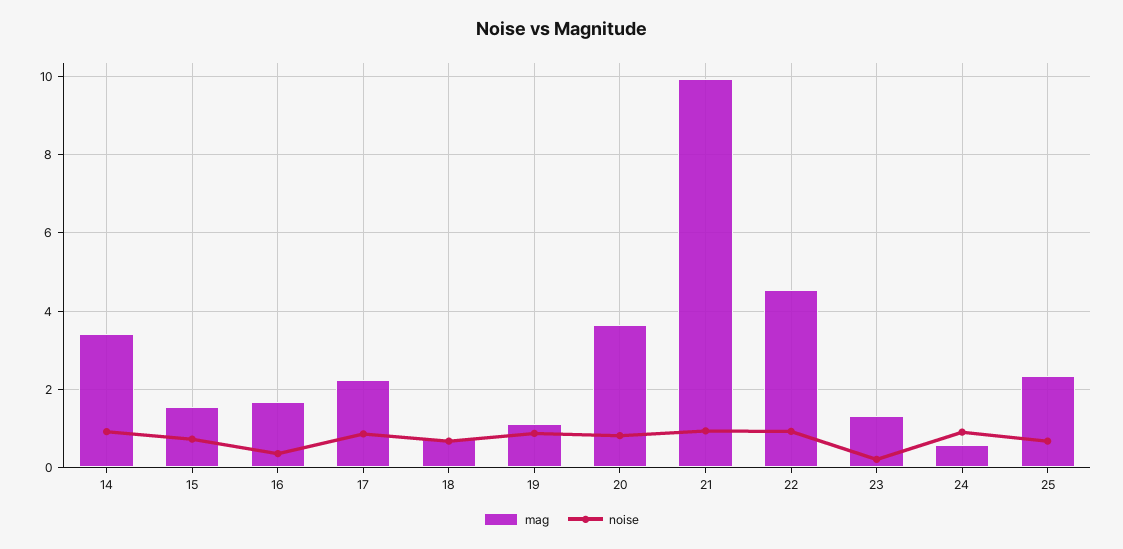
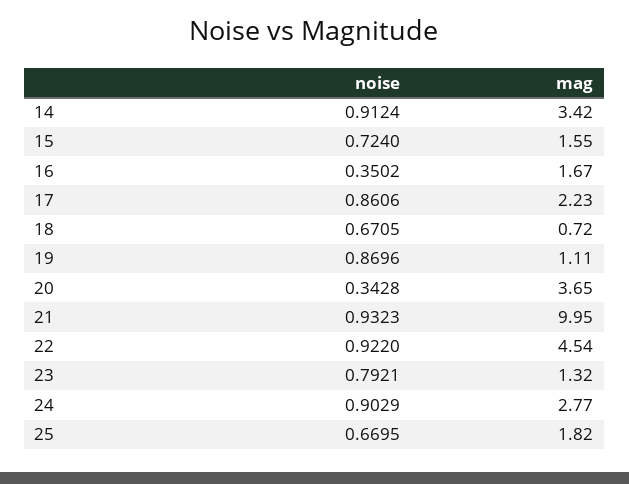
noise, 20: 0.8 -> 0.3428
noise, 23: 0.2 -> 0.7921
mag, 24: 0.6 -> 2.77
mag, 25: 2.4 -> 1.82

